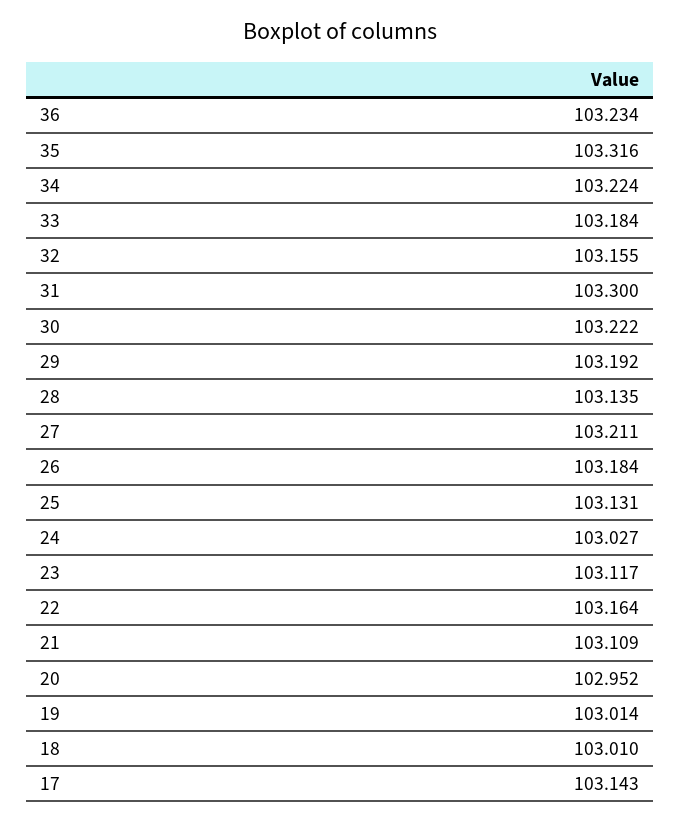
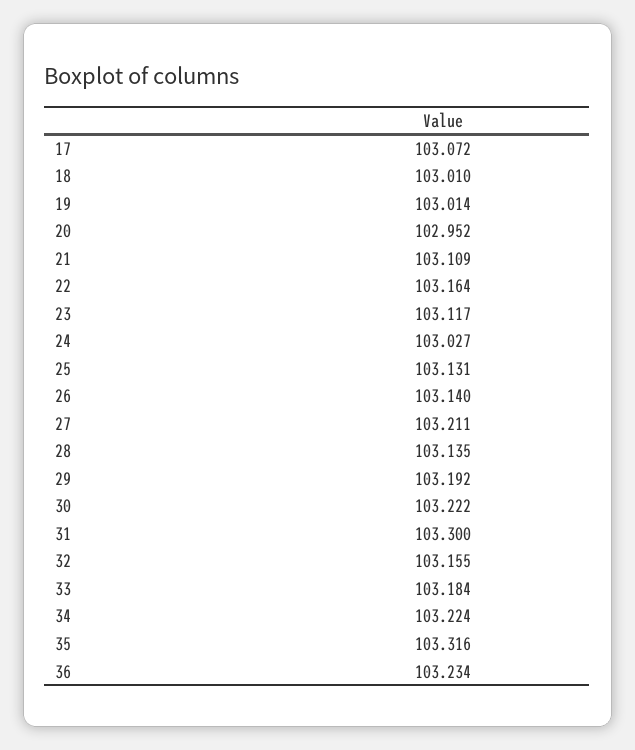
26: 103.184 -> 103.14
17: 103.143 -> 103.072

